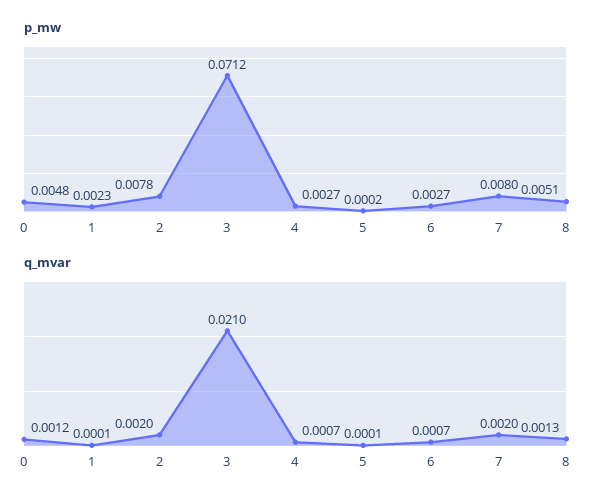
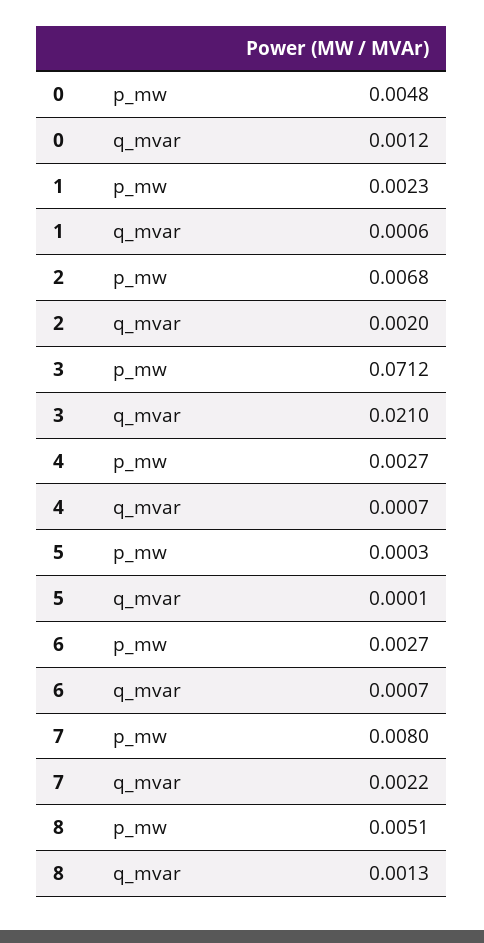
p_mw, 2: 0.0078 -> 0.0068
p_mw, 5: 0.0002 -> 0.0003
q_mvar, 1: 0.0001 -> 0.0006
q_mvar, 7: 0.002 -> 0.0022

